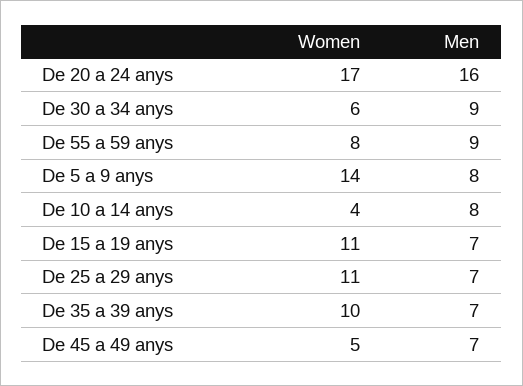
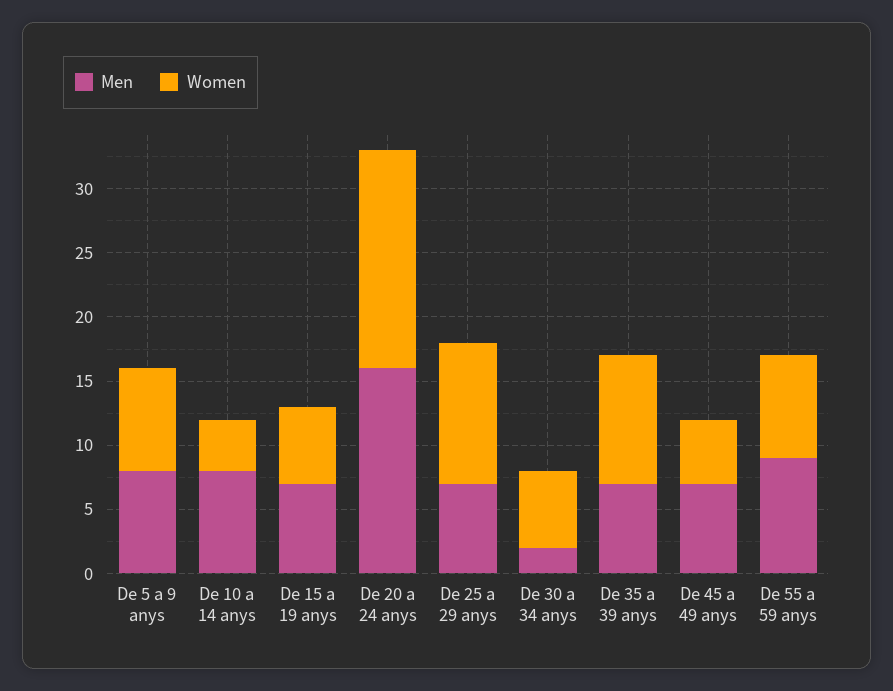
Men, De 30 a 34 anys: 9 -> 2
Women, De 5 a 9 anys: 14 -> 8
Women, De 15 a 19 anys: 11 -> 6

